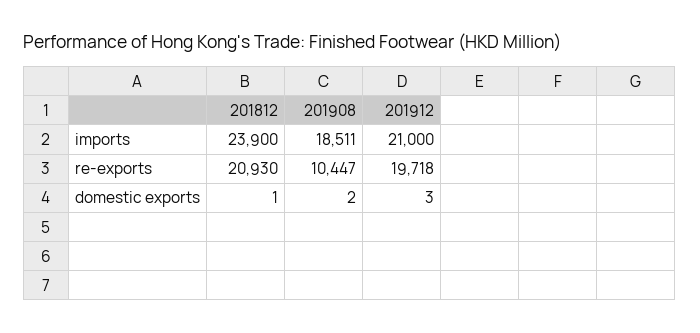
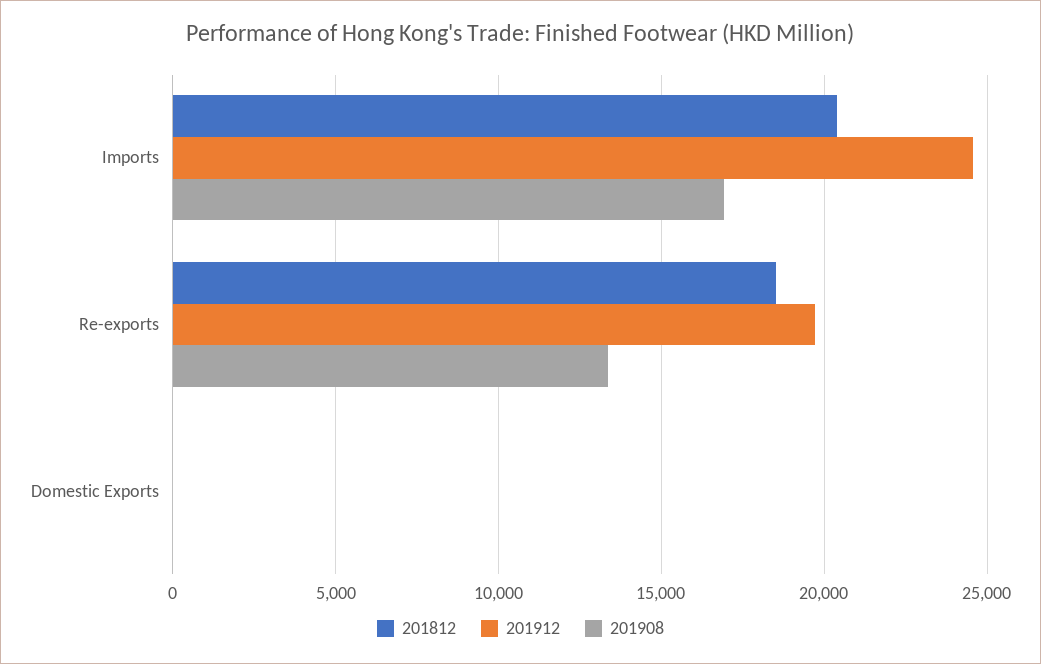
201812, imports: 23900 -> 20500
201908, imports: 18511 -> 17000
201912, imports: 21000 -> 24500
201812, re-exports: 20930 -> 18500
201908, re-exports: 10447 -> 13500

